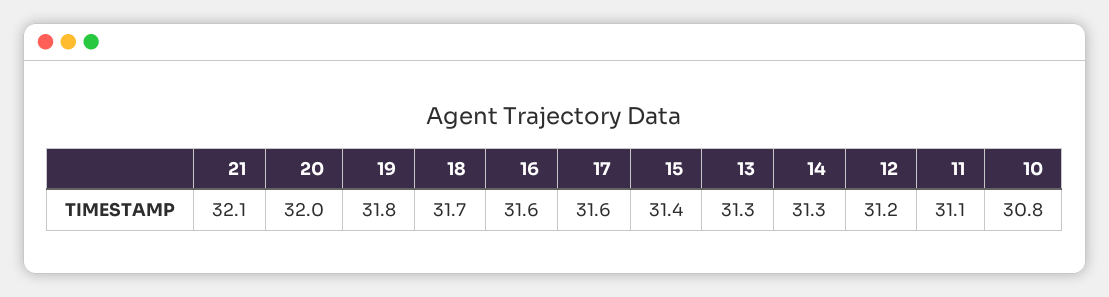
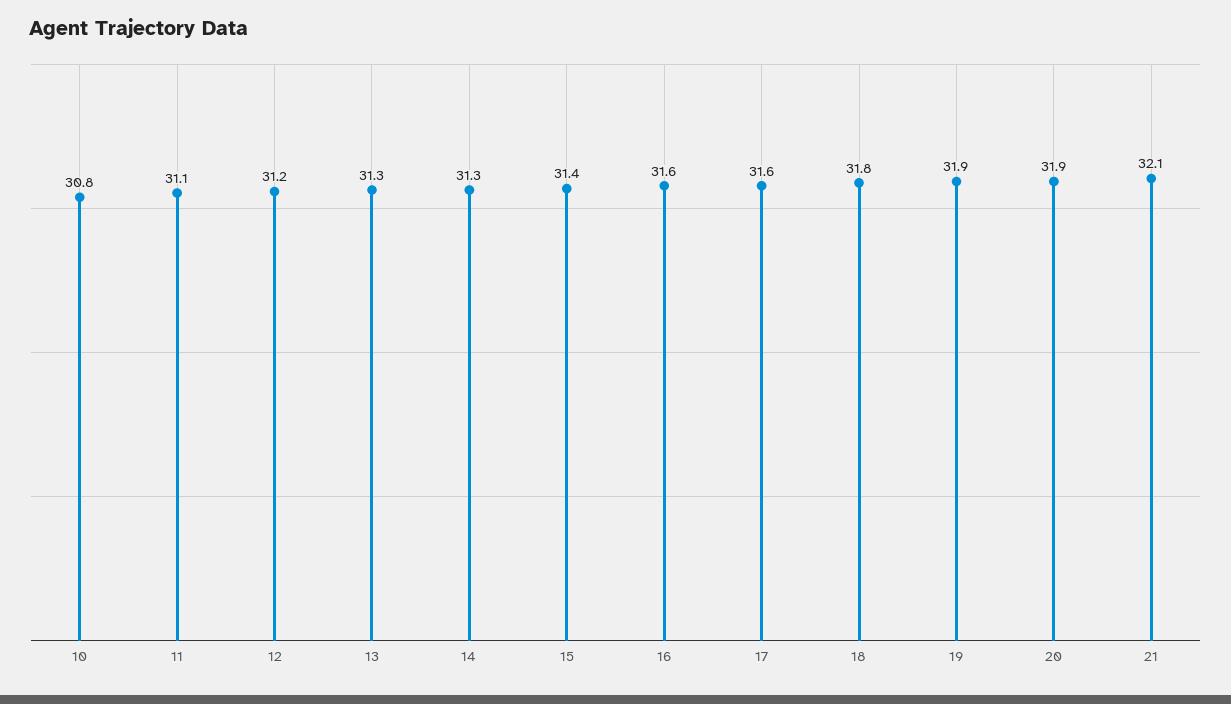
20: 32 -> 31.9
19: 31.8 -> 31.9
18: 31.7 -> 31.8

